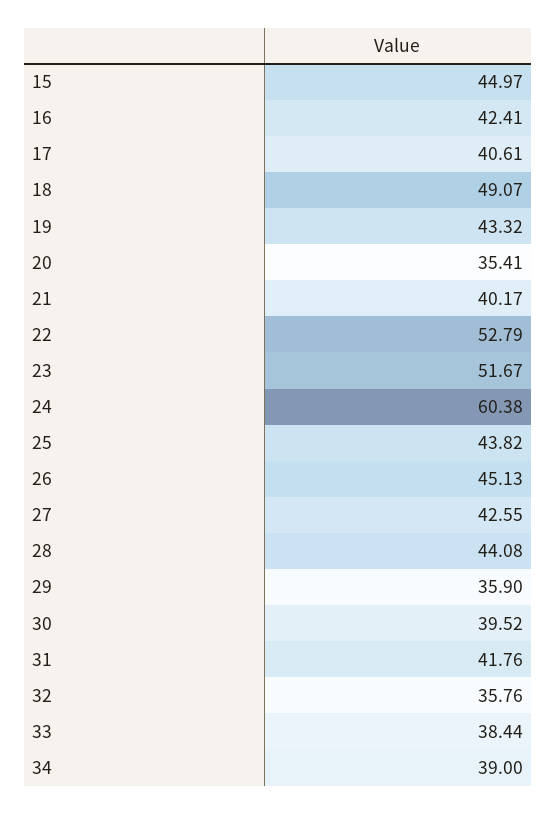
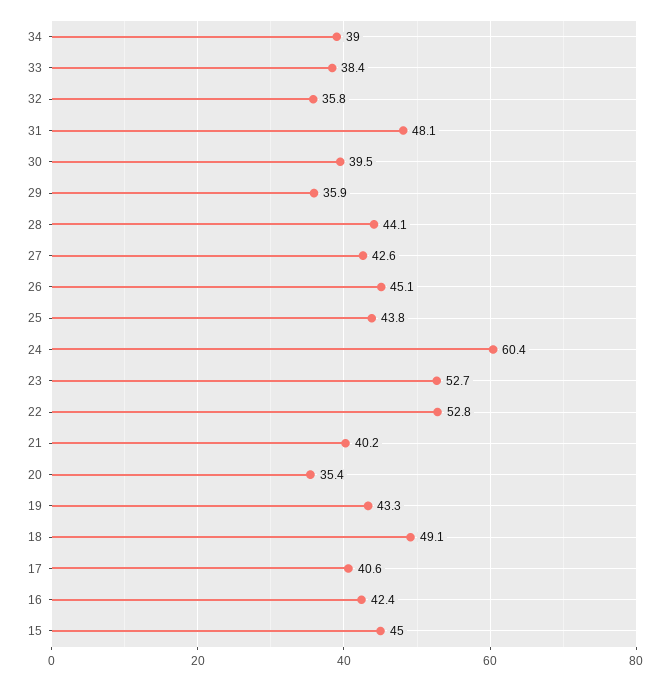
23: 51.67 -> 52.7
31: 41.76 -> 48.1

